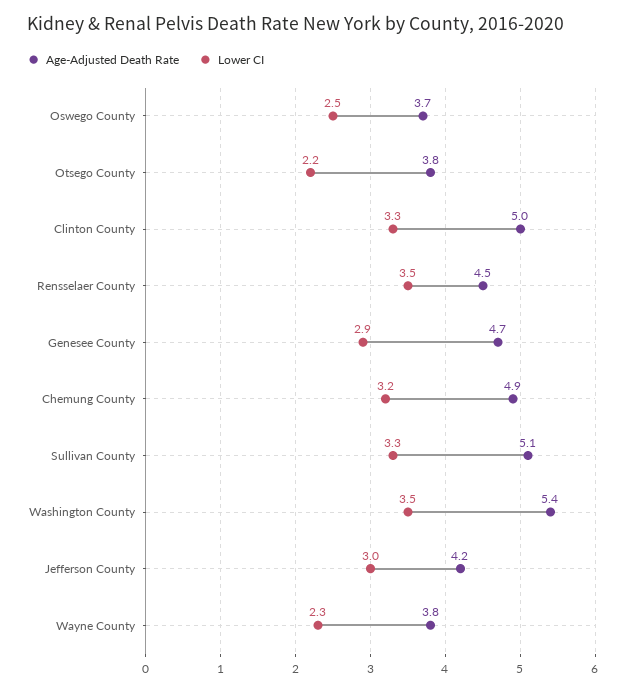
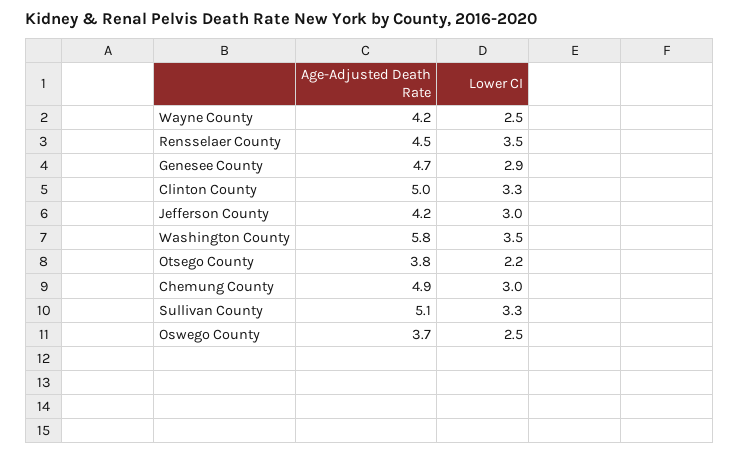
Lower CI, Chemung County: 3.2 -> 3
Age-Adjusted Death Rate, Washington County: 5.4 -> 5.8
Age-Adjusted Death Rate, Wayne County: 3.8 -> 4.2
Lower CI, Wayne County: 2.3 -> 2.5

